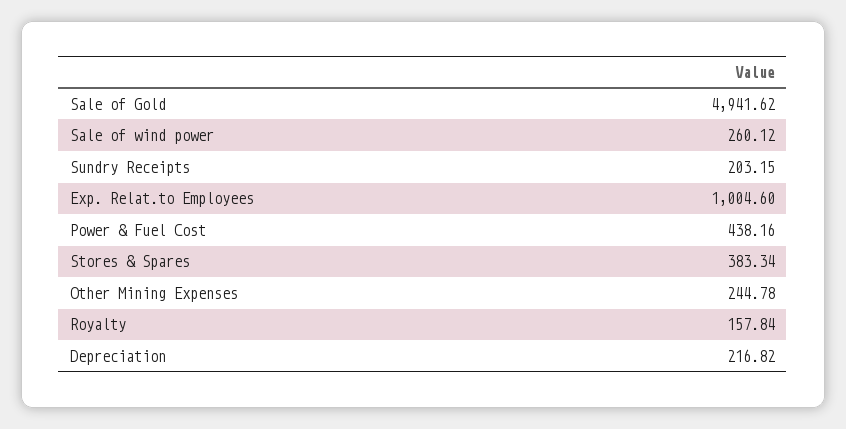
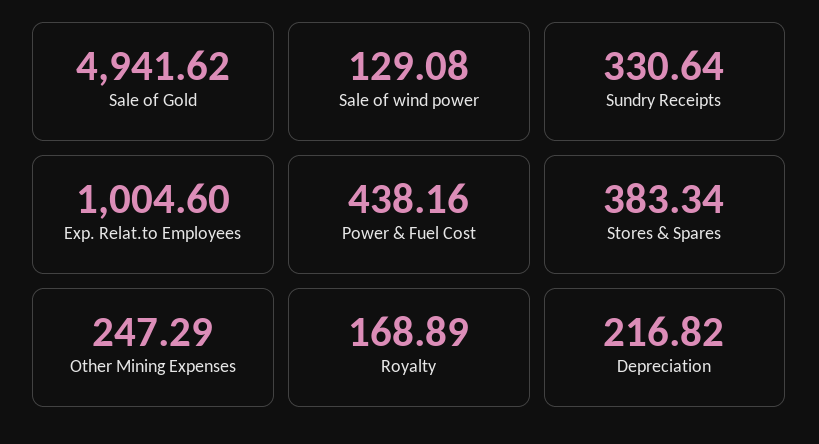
Sale of wind power: 260.12 -> 129.08
Sundry Receipts: 203.15 -> 330.64
Other Mining Expenses: 244.78 -> 247.29
Royalty: 157.84 -> 168.89

